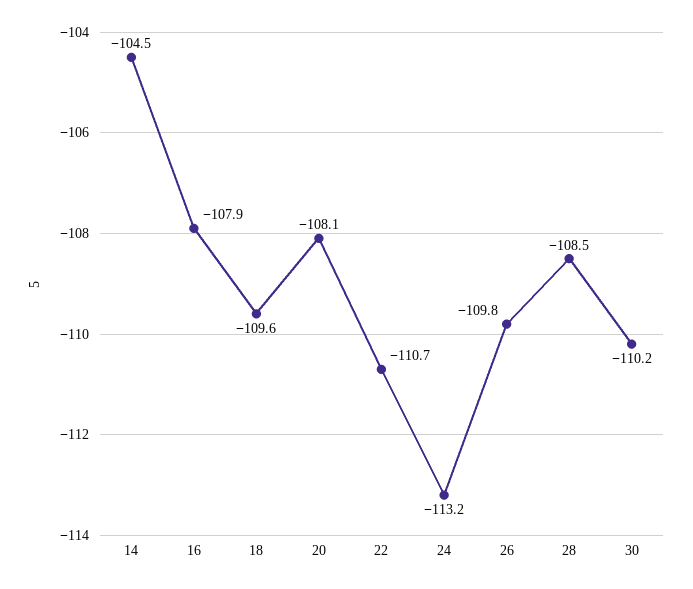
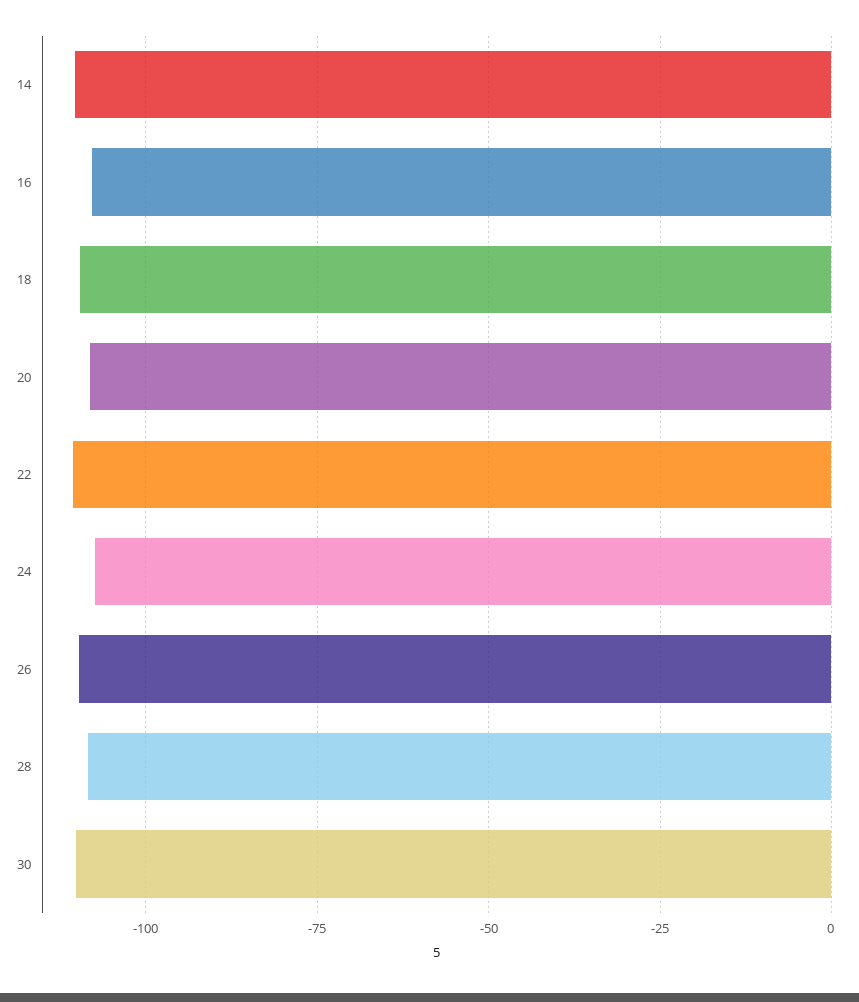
14: -104.5 -> -110
24: -113.2 -> -107.5

